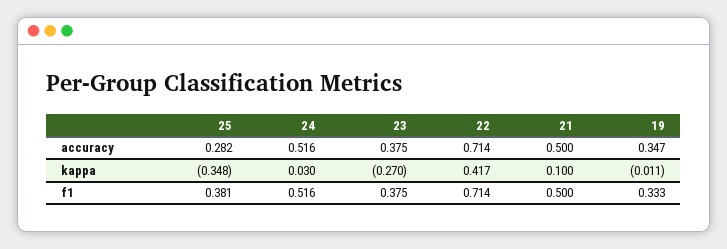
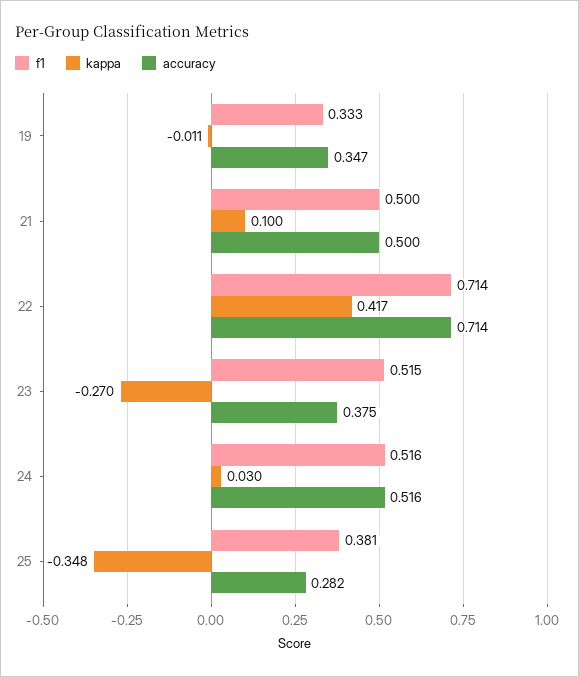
f1, 23: 0.375 -> 0.515

